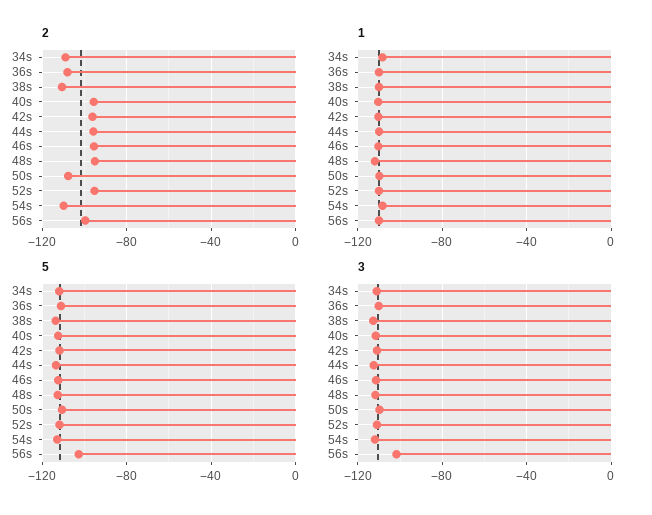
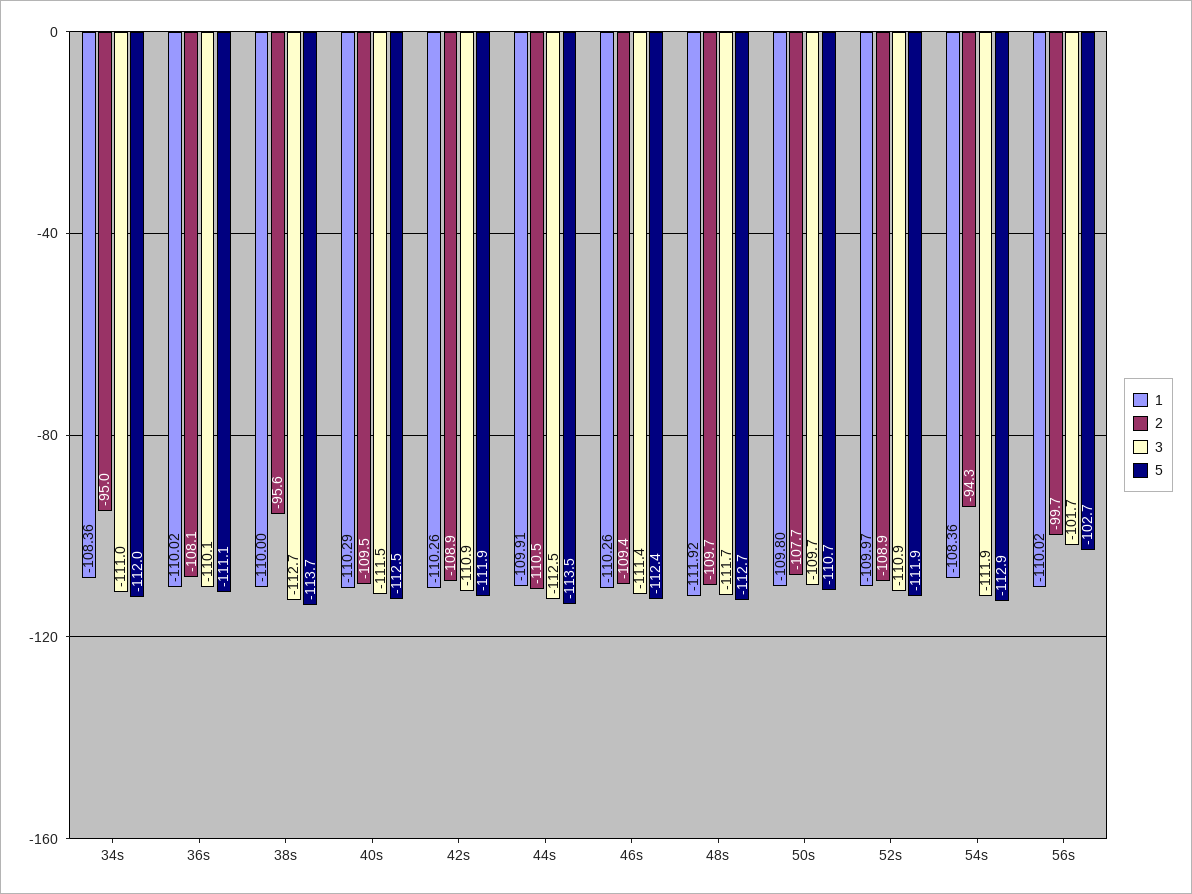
2, 34s: -110 -> -95
2, 38s: -110 -> -95.6
2, 40s: -95 -> -109.5
2, 42s: -95 -> -108.9
2, 44s: -95 -> -110.5
2, 46s: -95 -> -109.4
2, 48s: -95 -> -109.7
2, 52s: -95 -> -108.9
2, 54s: -110 -> -94.3

